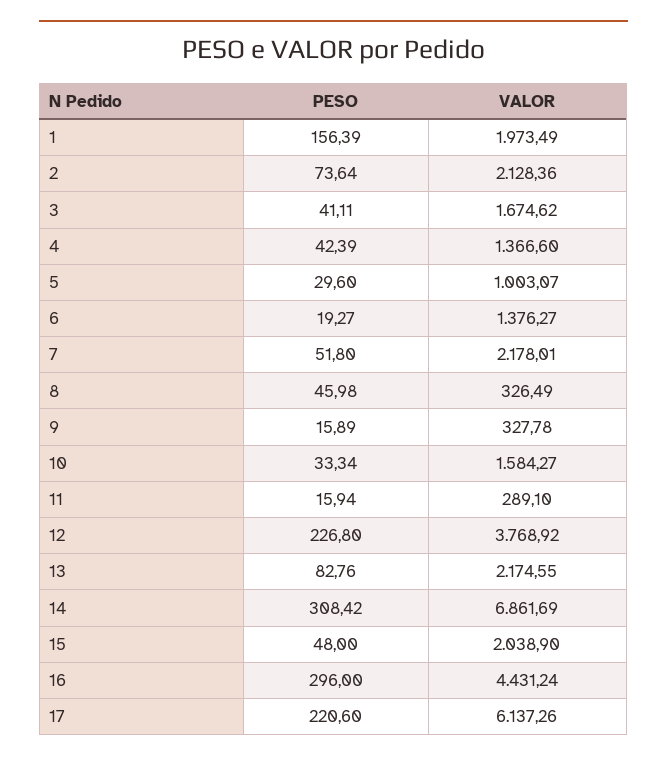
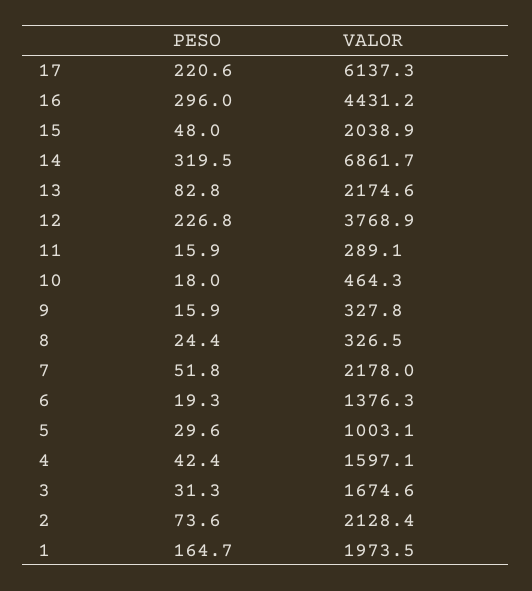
PESO, 1: 156.39 -> 164.7
PESO, 3: 41.11 -> 31.3
VALOR, 4: 1366.6 -> 1597.1
PESO, 8: 45.98 -> 24.4
PESO, 10: 33.34 -> 18
VALOR, 10: 1584.27 -> 464.3
PESO, 14: 308.42 -> 319.5

